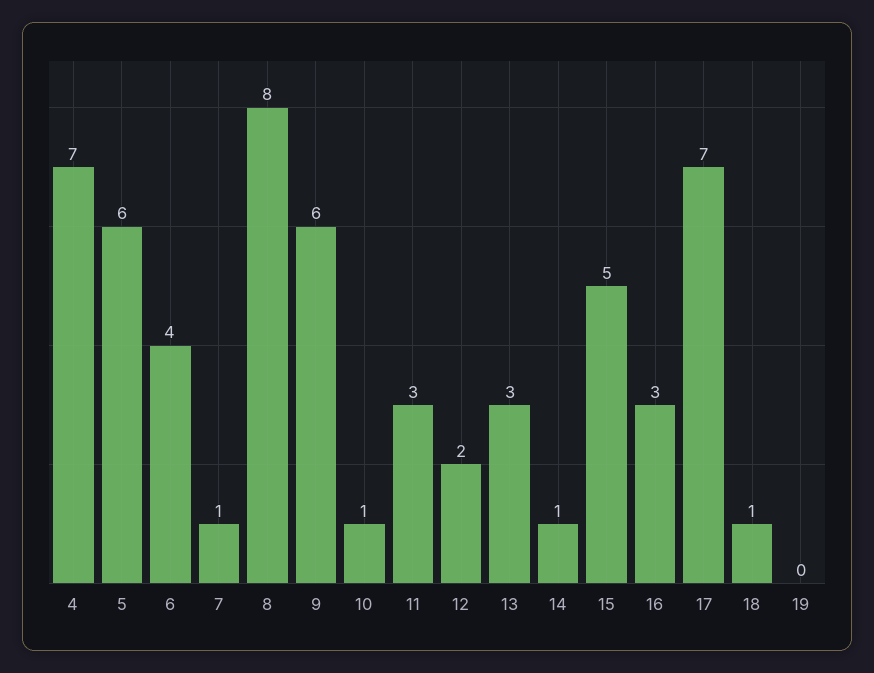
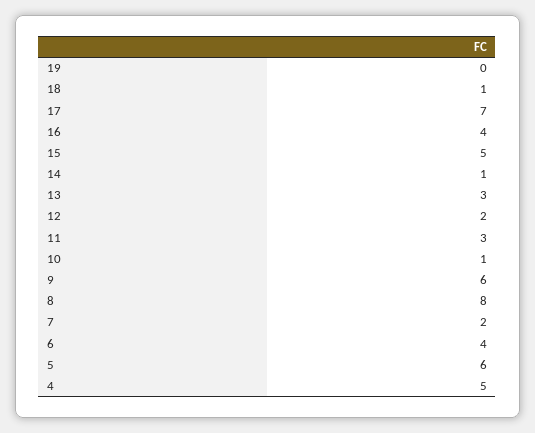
4: 7 -> 5
7: 1 -> 2
16: 3 -> 4

